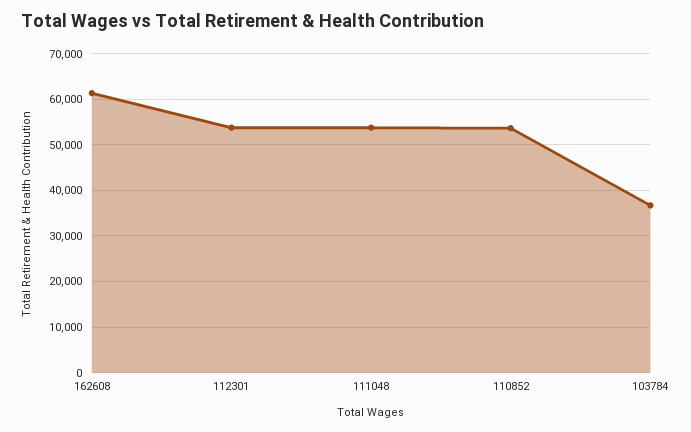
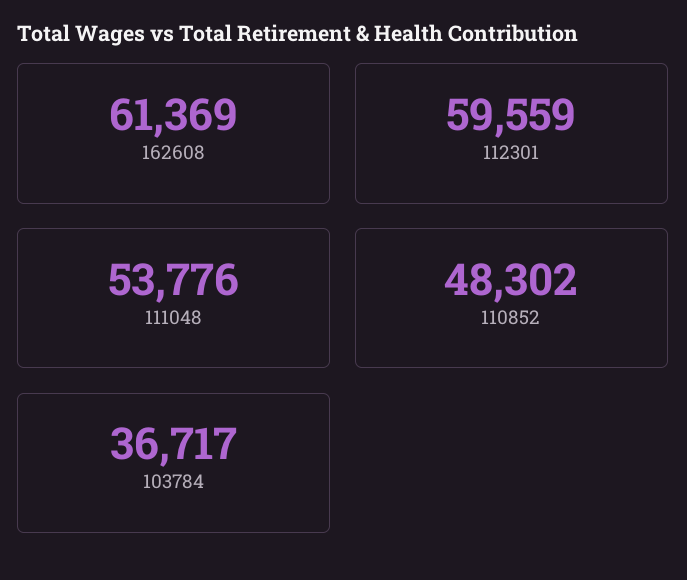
112301: 54000 -> 59559
110852: 54000 -> 48302

